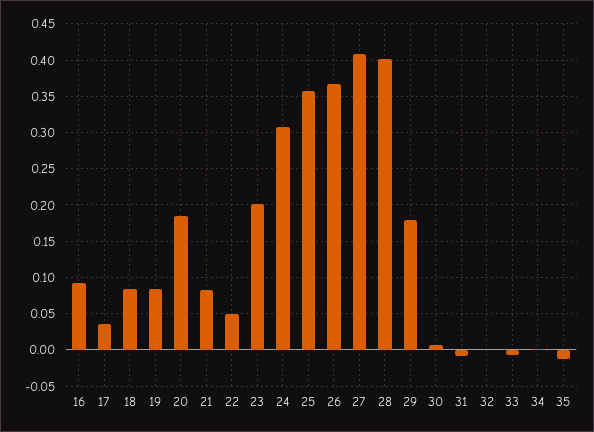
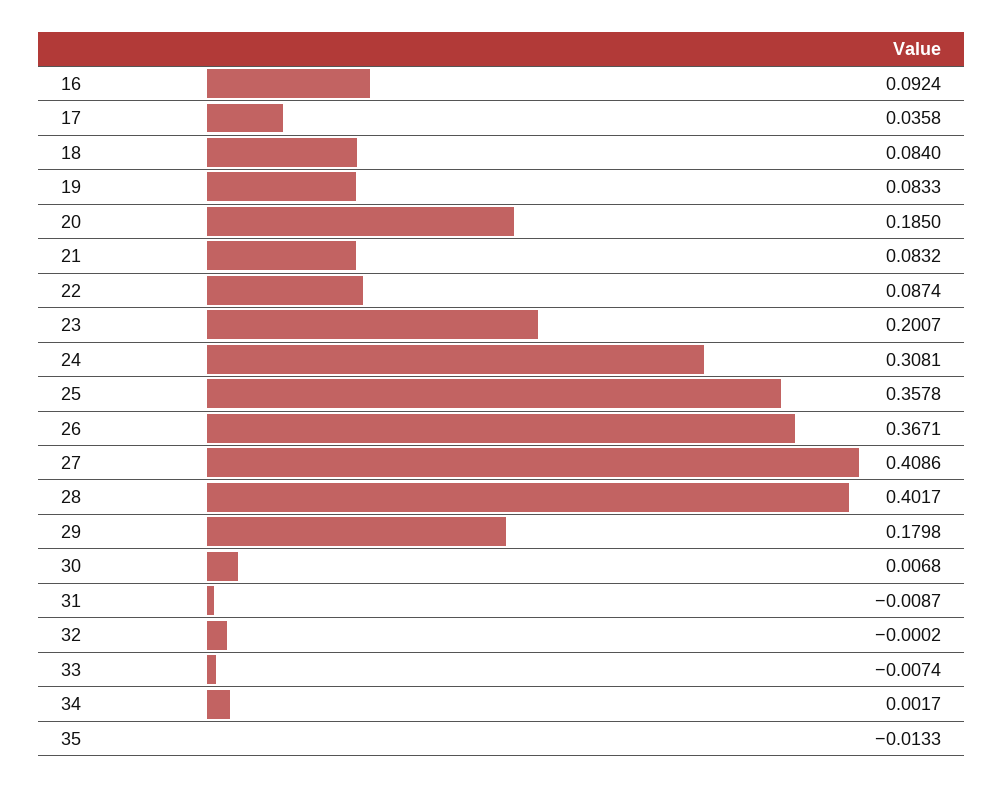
22: 0.05 -> 0.0874

